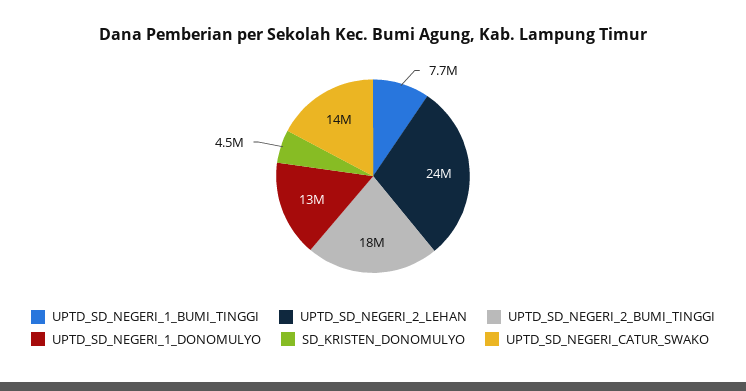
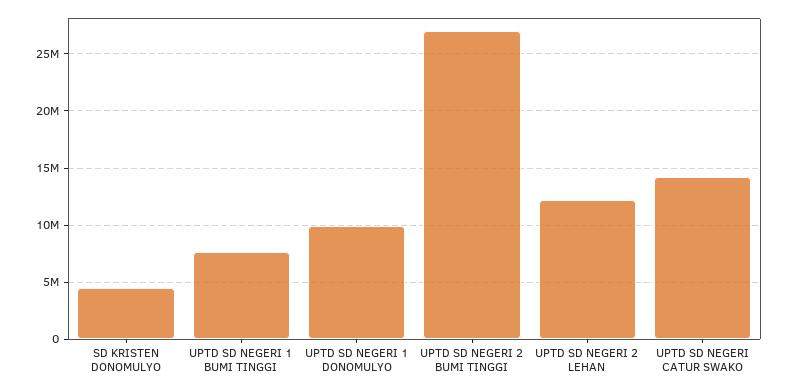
UPTD_SD_NEGERI_2_LEHAN: 24000000 -> 12000000
UPTD_SD_NEGERI_2_BUMI_TINGGI: 18000000 -> 27000000
UPTD_SD_NEGERI_1_DONOMULYO: 13000000 -> 10000000

